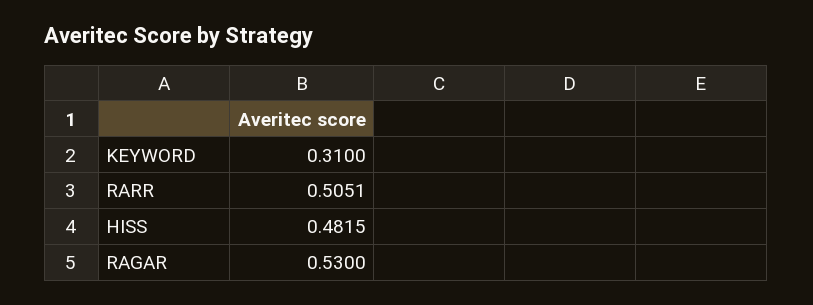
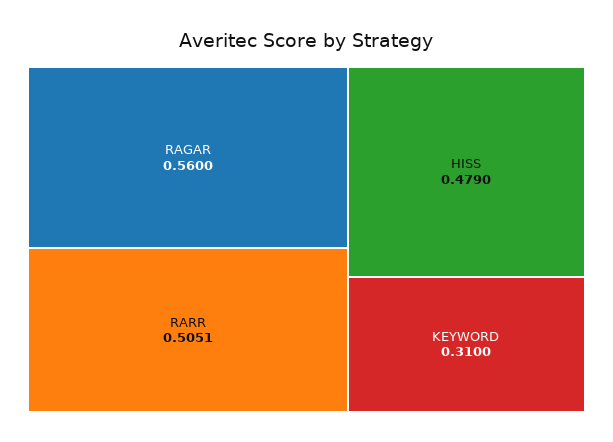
HISS: 0.4815 -> 0.479
RAGAR: 0.53 -> 0.56

